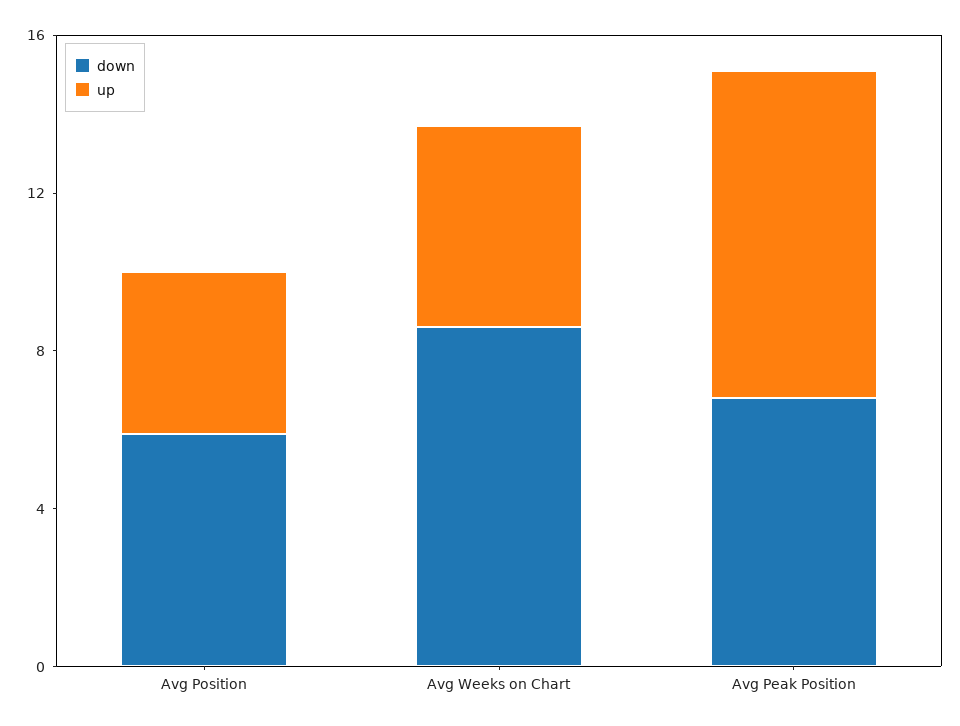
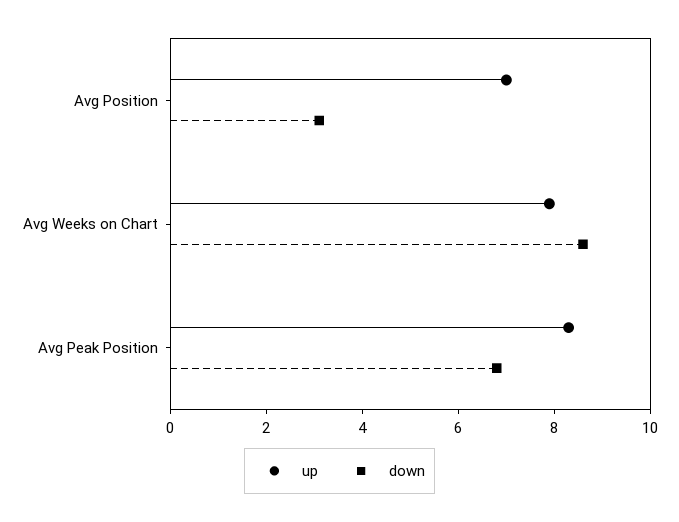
down, Avg Position: 6 -> 3
up, Avg Position: 4 -> 7
up, Avg Weeks on Chart: 5 -> 8

